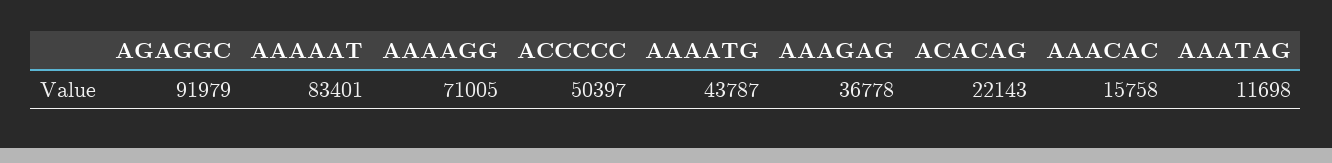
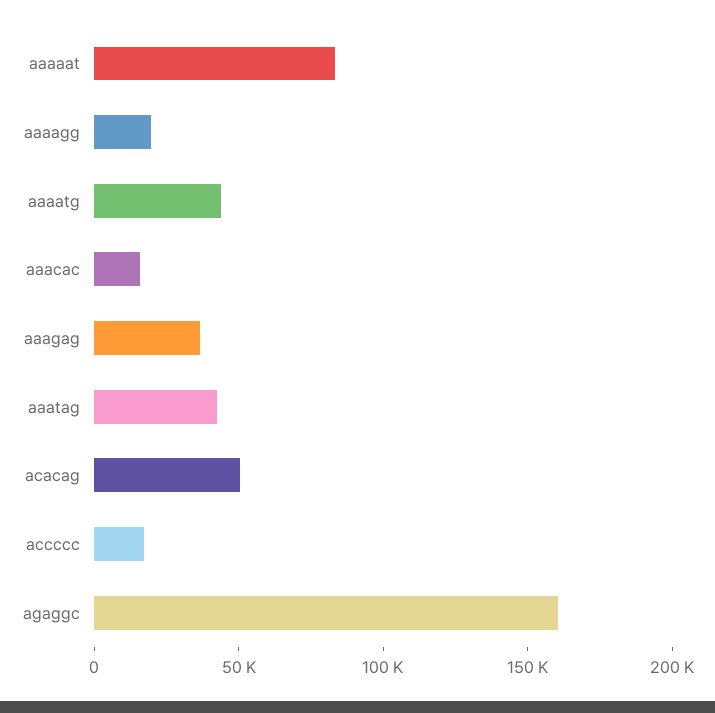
AGAGGC: 91979 -> 160000
AAAAGG: 71005 -> 20000
ACCCCC: 50397 -> 20000
ACACAG: 22143 -> 50000
AAATAG: 11698 -> 40000

